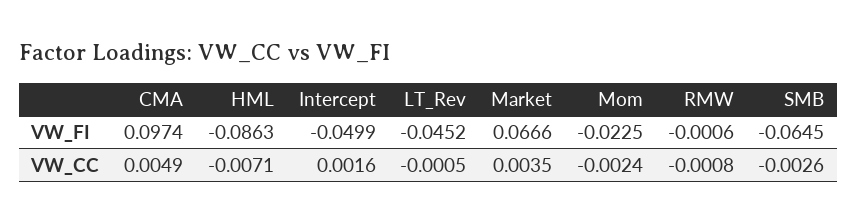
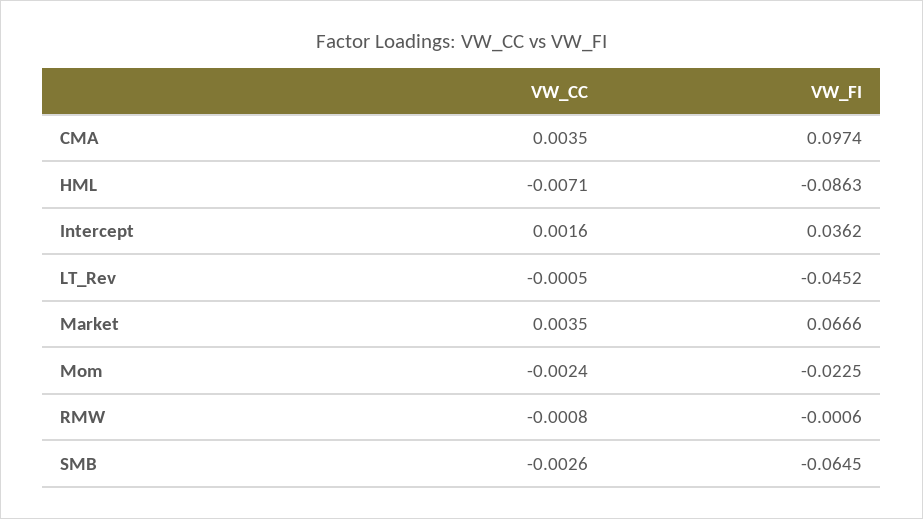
Intercept, VW_FI: -0.0499 -> 0.0362
CMA, VW_CC: 0.0049 -> 0.0035

